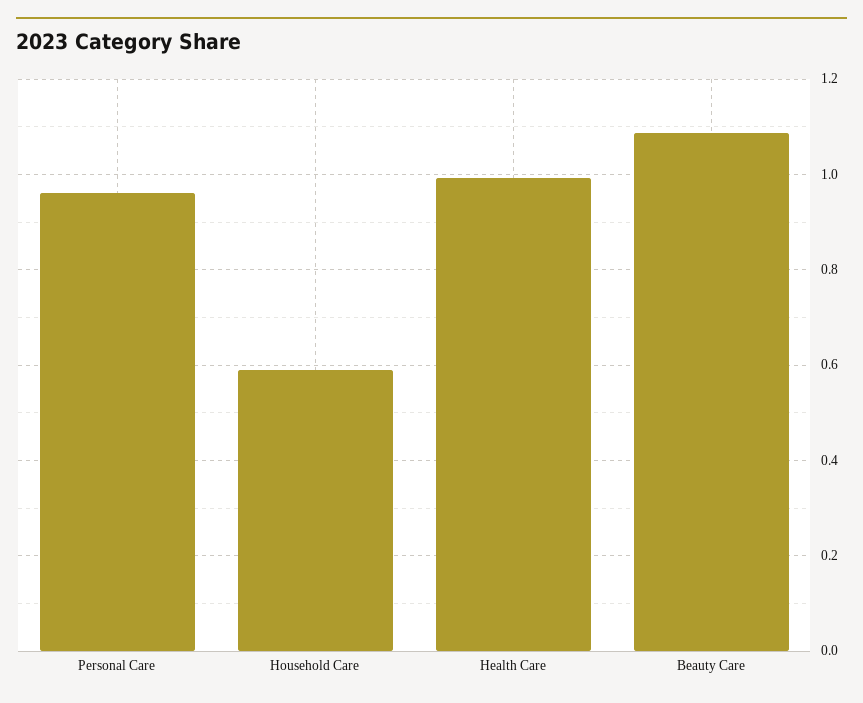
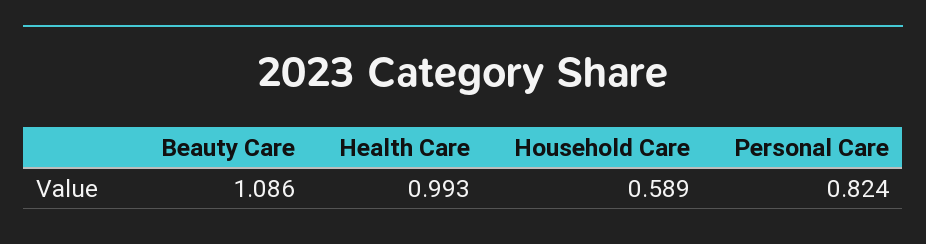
Personal Care: 0.96 -> 0.824

